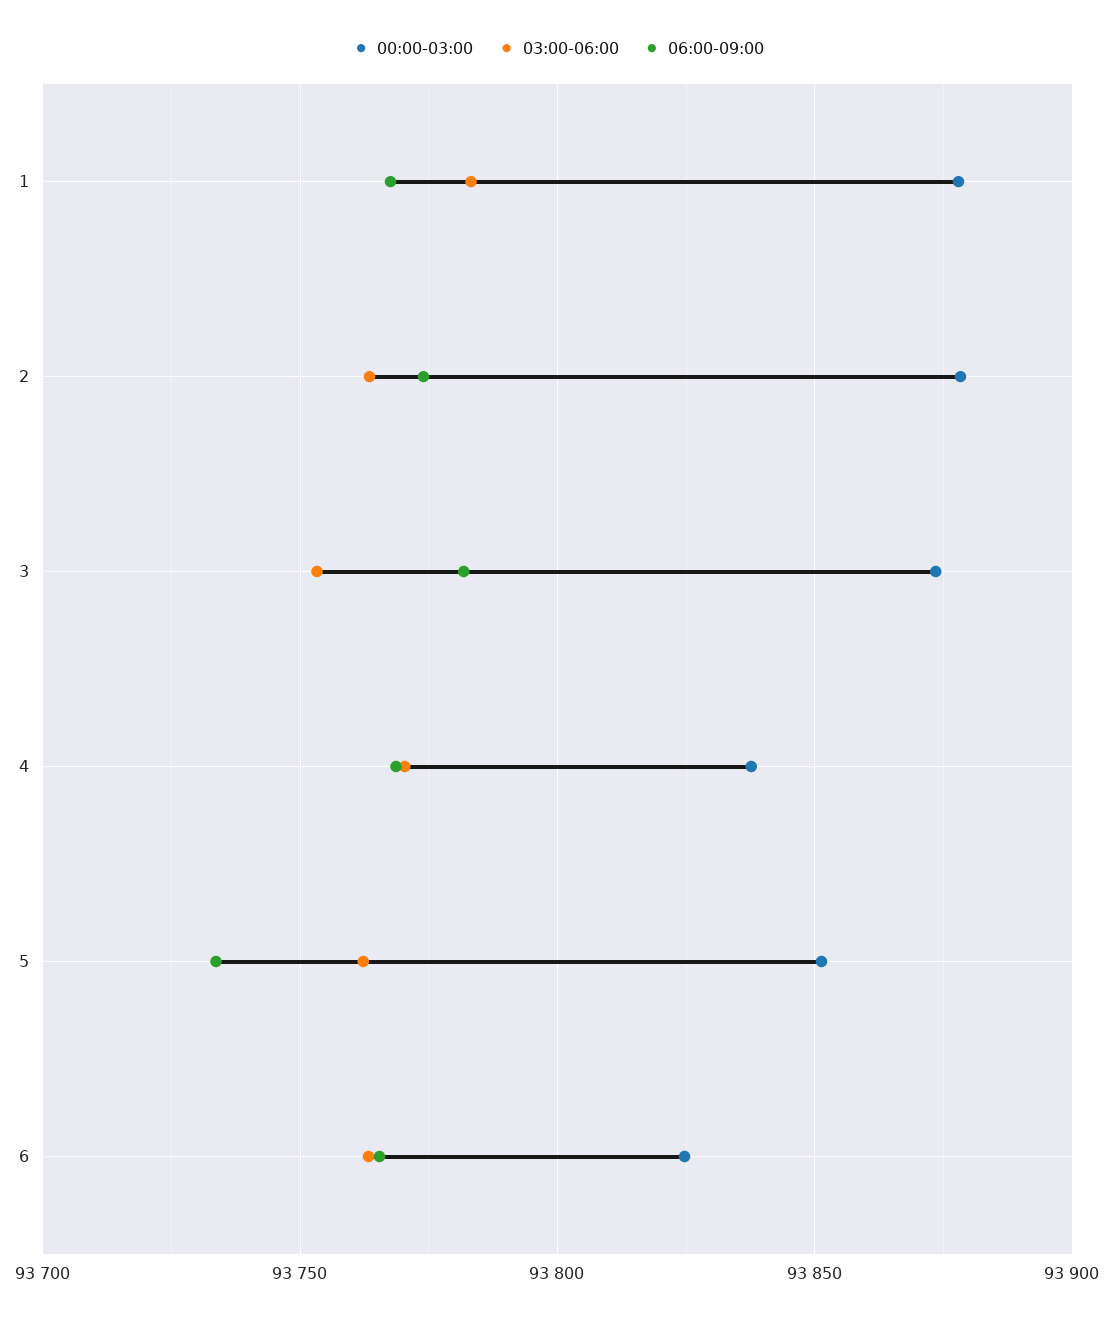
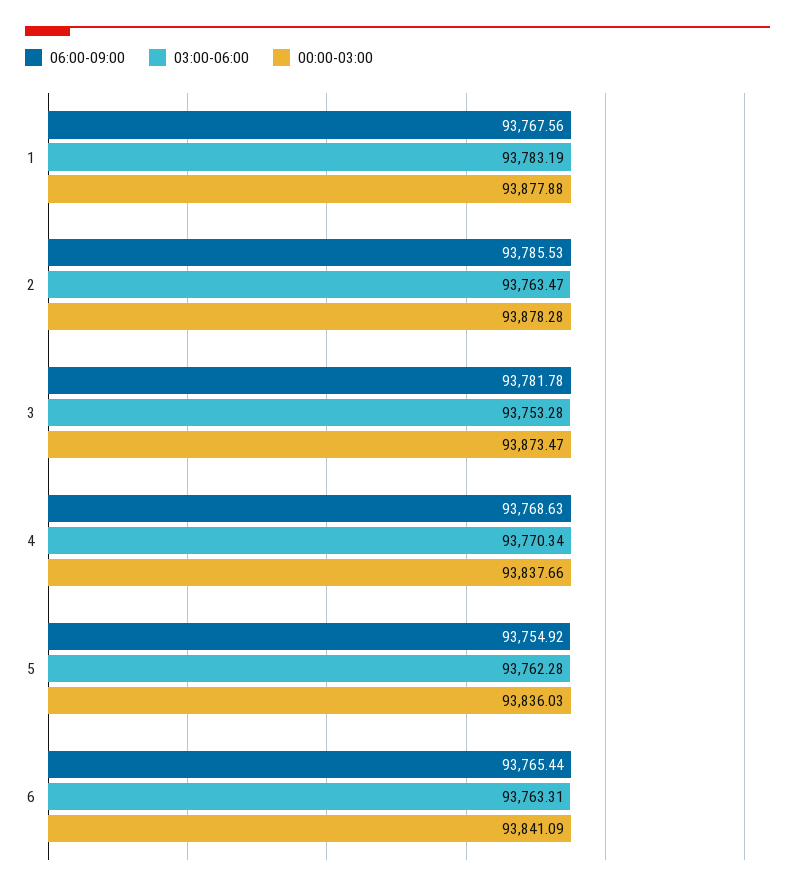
06:00-09:00, 2: 93775 -> 93785.53
00:00-03:00, 5: 93850 -> 93836.03
06:00-09:00, 5: 93735 -> 93754.92
00:00-03:00, 6: 93825 -> 93841.09

